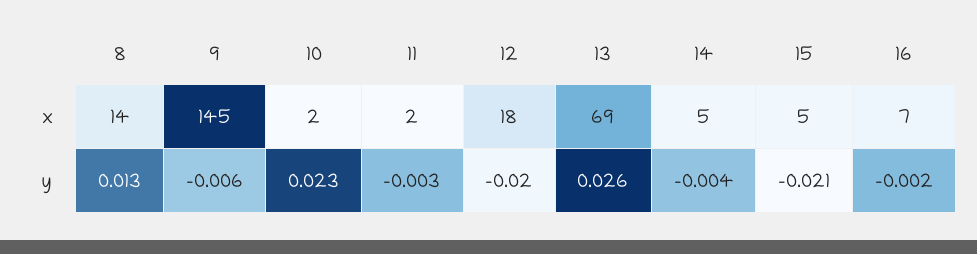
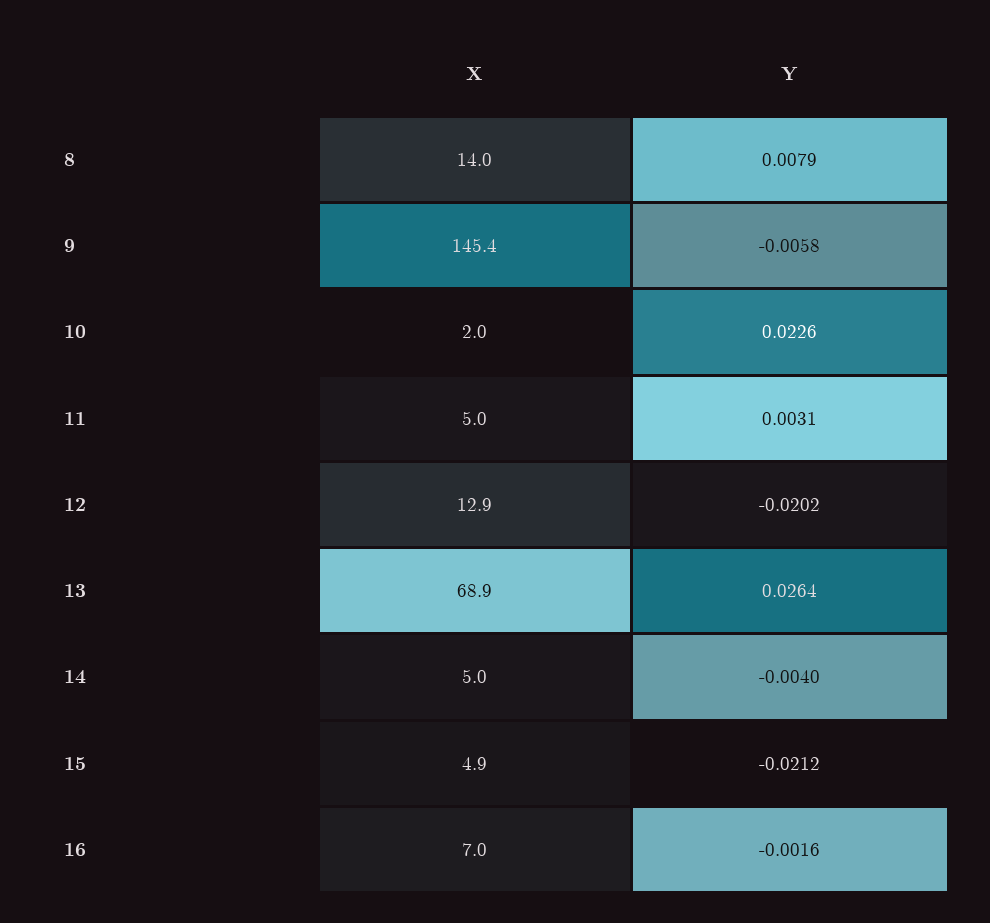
11, x: 2 -> 5
12, x: 18 -> 12.9
8, y: 0.013 -> 0.0079
11, y: -0.003 -> 0.0031

